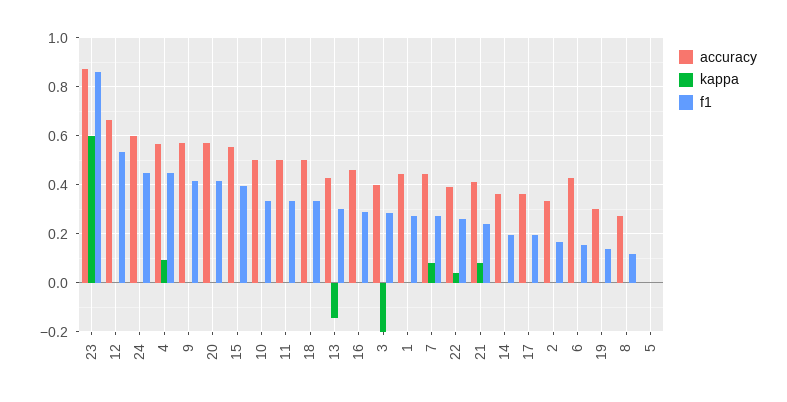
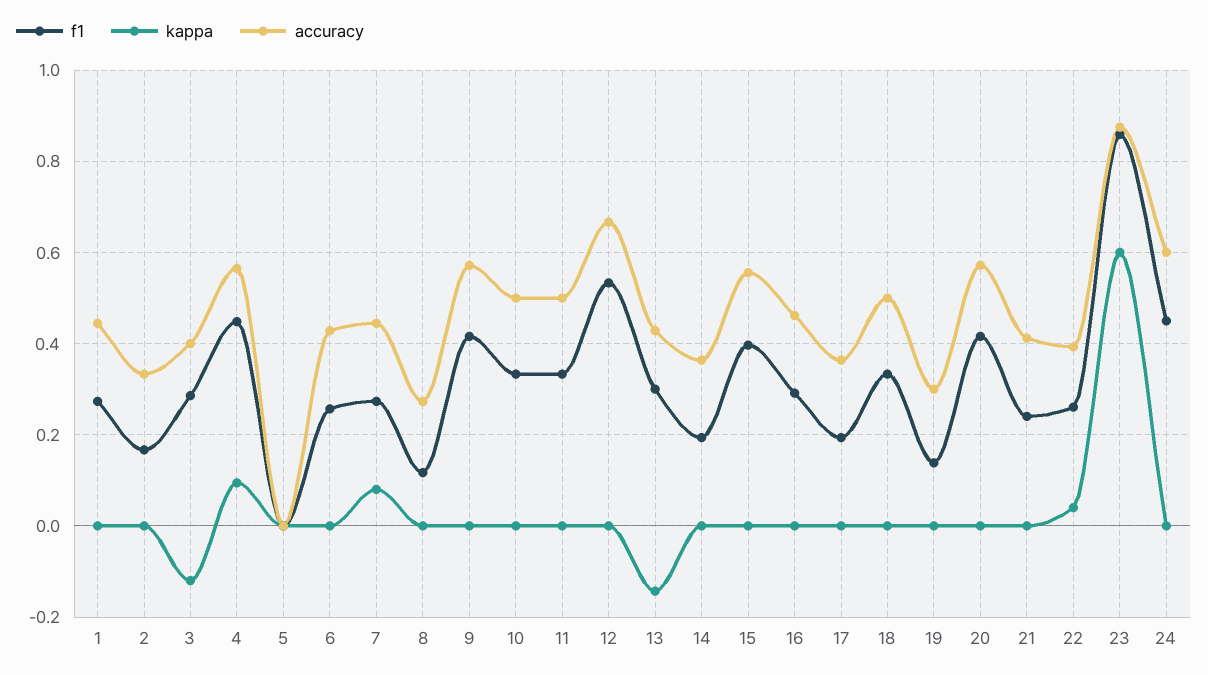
kappa, 3: -0.2 -> -0.12
kappa, 21: 0.075 -> 0
f1, 6: 0.15 -> 0.26

